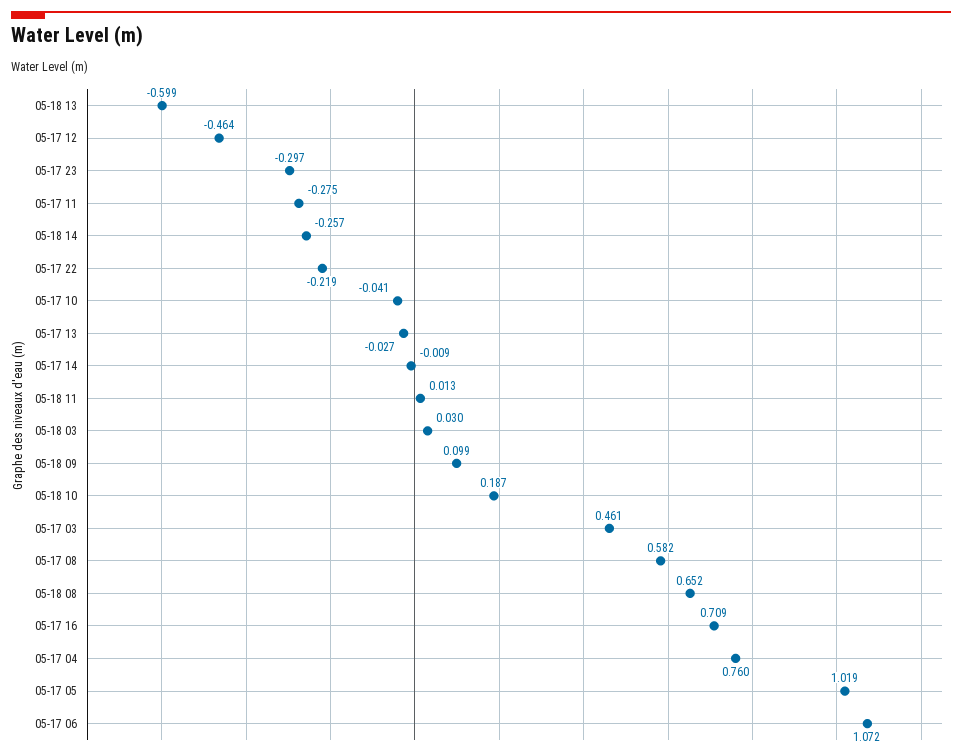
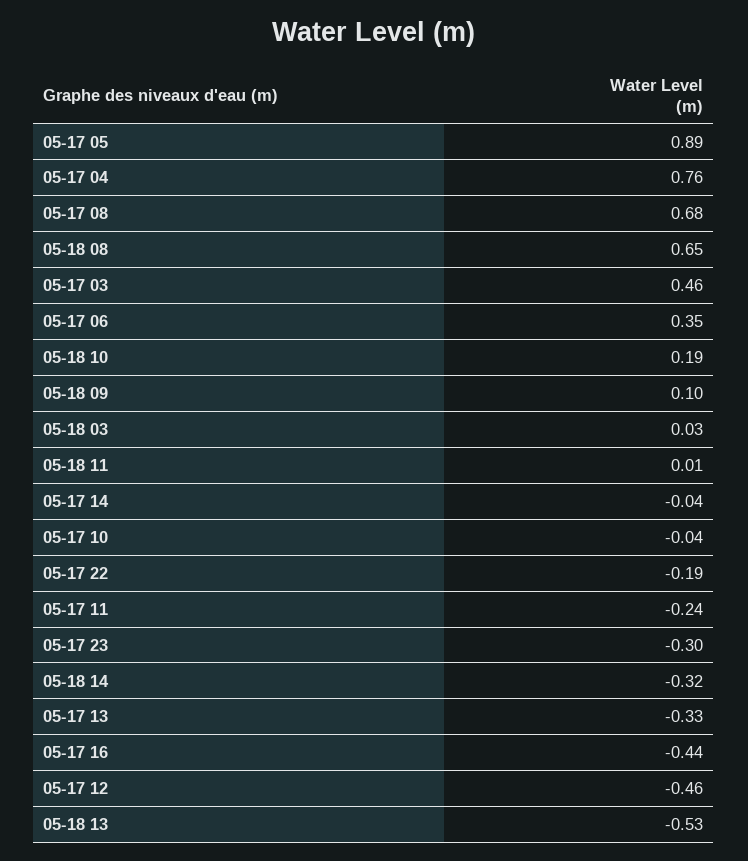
05-18 13: -0.599 -> -0.53
05-17 11: -0.275 -> -0.24
05-18 14: -0.257 -> -0.32
05-17 22: -0.219 -> -0.19
05-17 13: -0.027 -> -0.33
05-17 14: -0.009 -> -0.04
05-17 08: 0.582 -> 0.68
05-17 16: 0.709 -> -0.44
05-17 05: 1.019 -> 0.89
05-17 06: 1.072 -> 0.35

